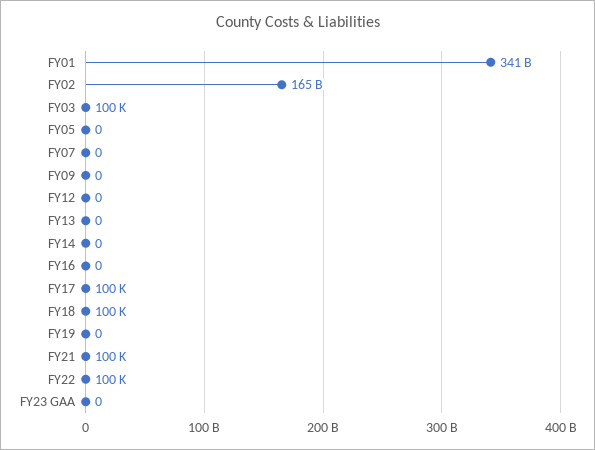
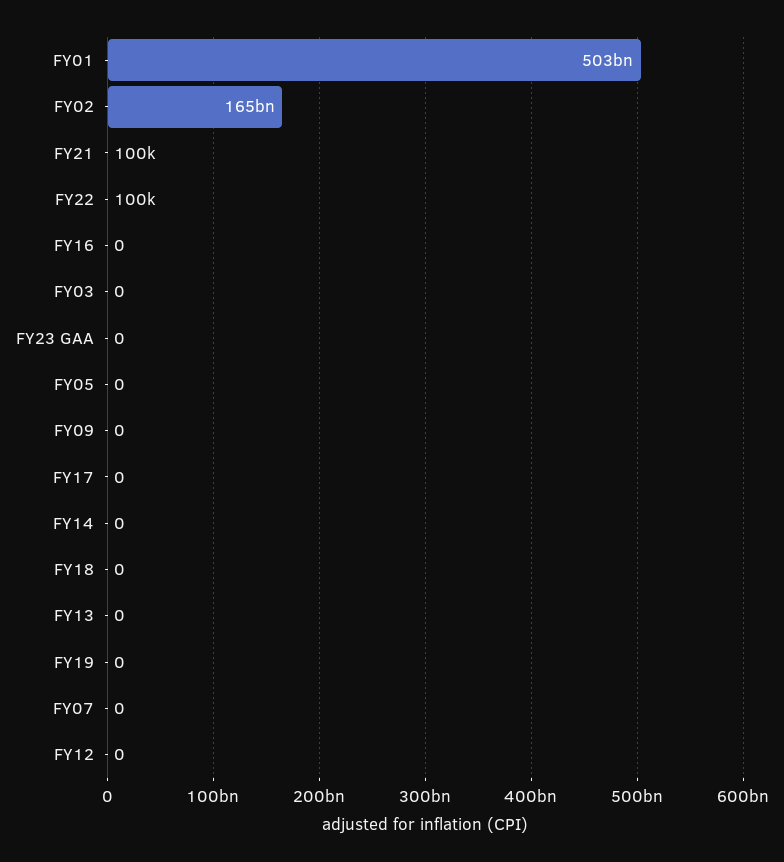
FY01: 341000000000 -> 503000000000
FY03: 100000 -> 0
FY17: 100000 -> 0
FY18: 100000 -> 0

